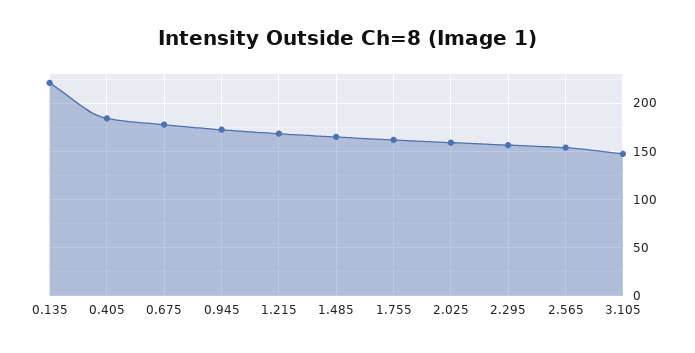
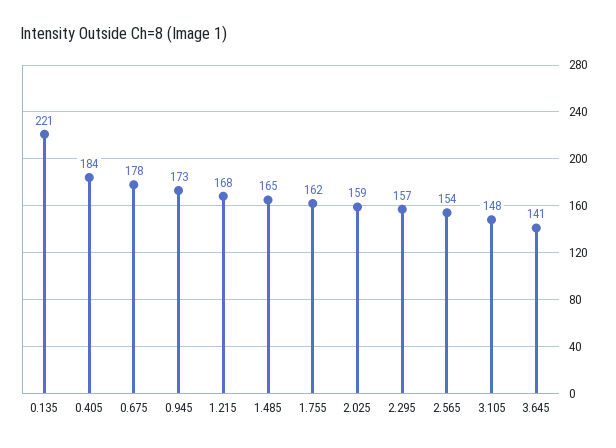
3.645: none -> 141

